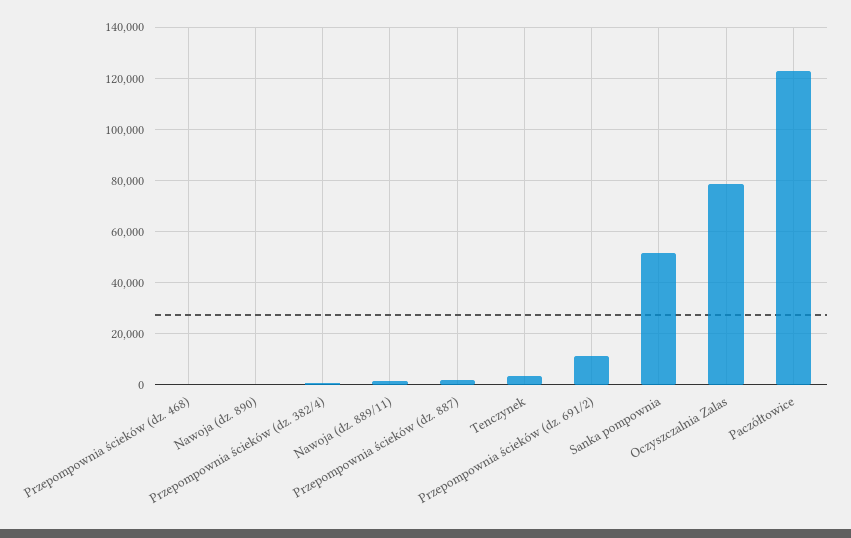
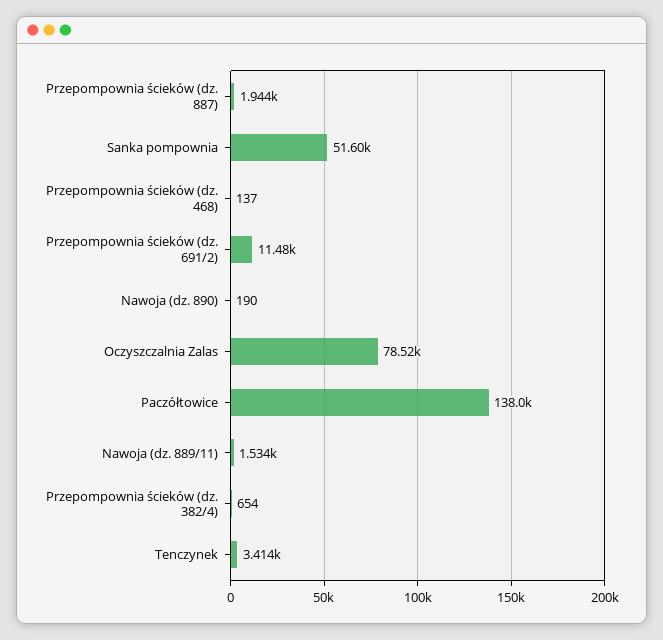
Paczółtowice: 122500 -> 138000

